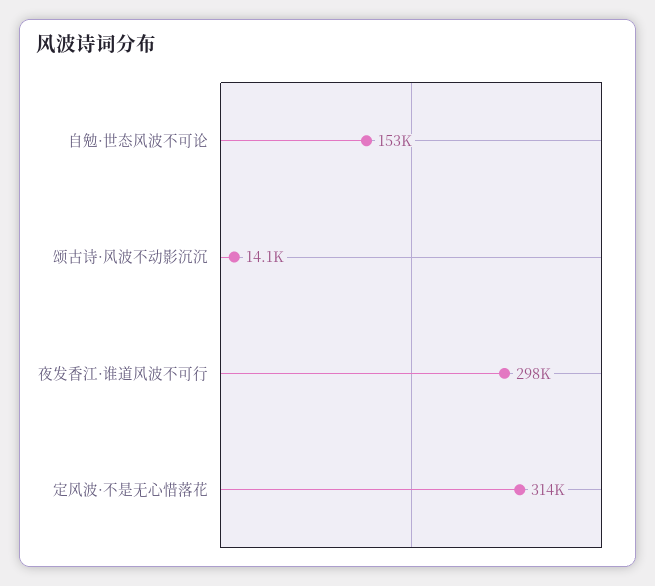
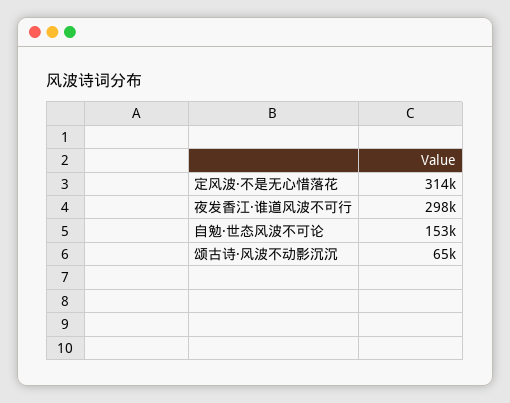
颂古诗·风波不动影沉沉: 14100 -> 65000

